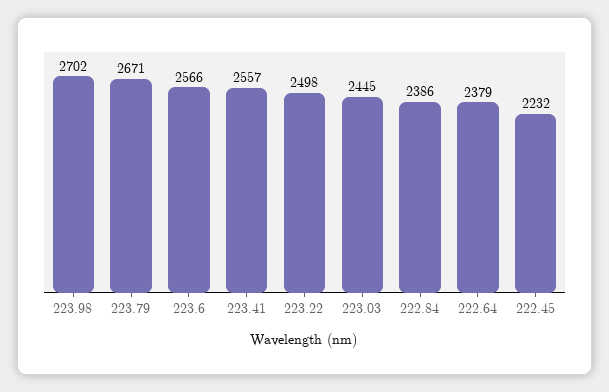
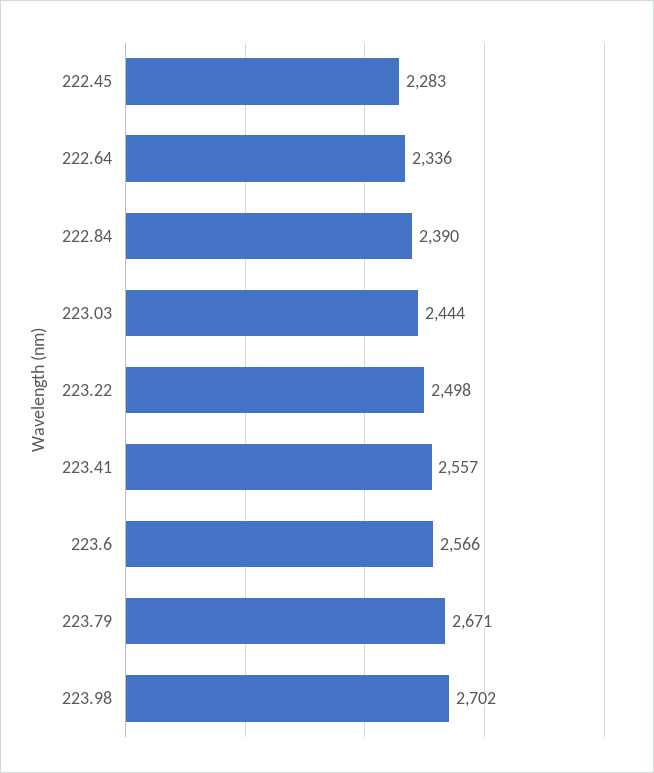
223.03: 2445 -> 2444
222.84: 2386 -> 2390
222.64: 2379 -> 2336
222.45: 2232 -> 2283

